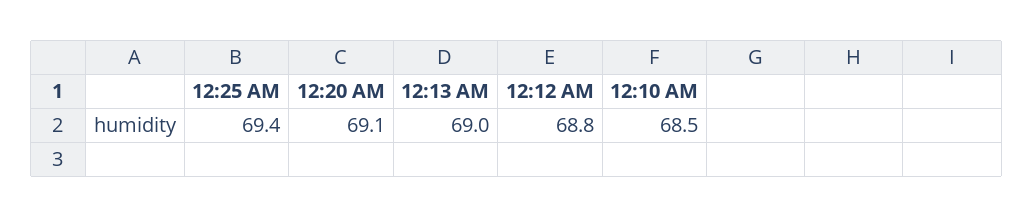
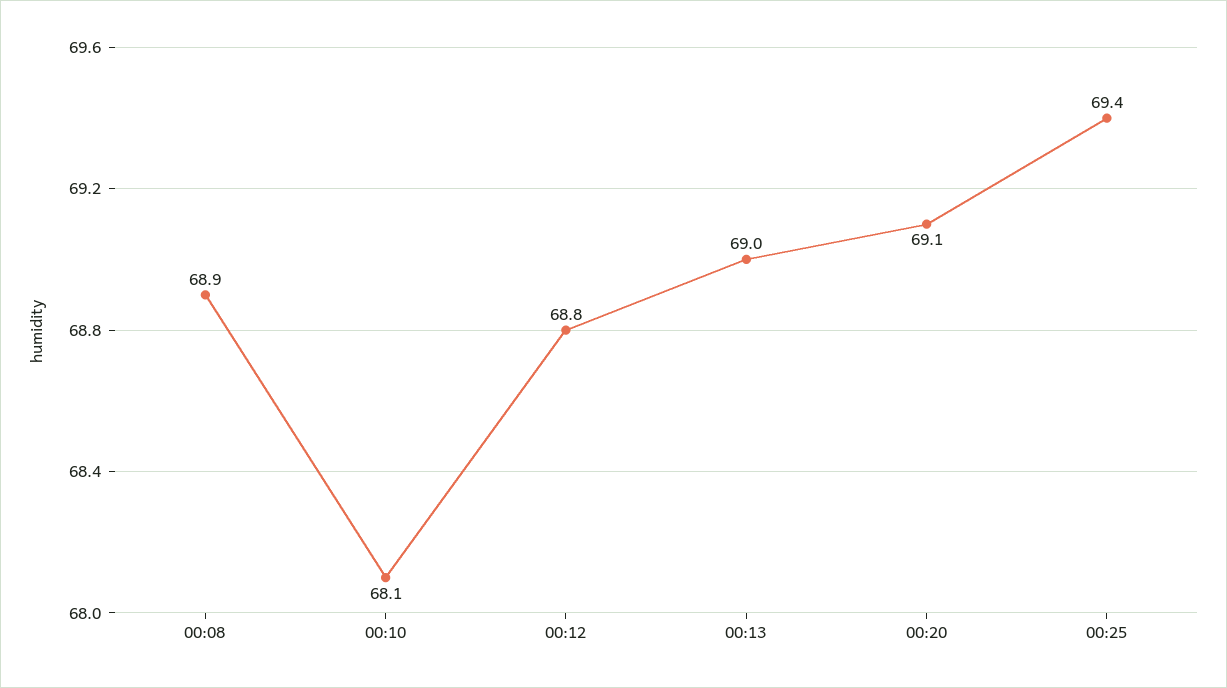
12:10 AM: 68.5 -> 68.1
00:08: none -> 68.9

